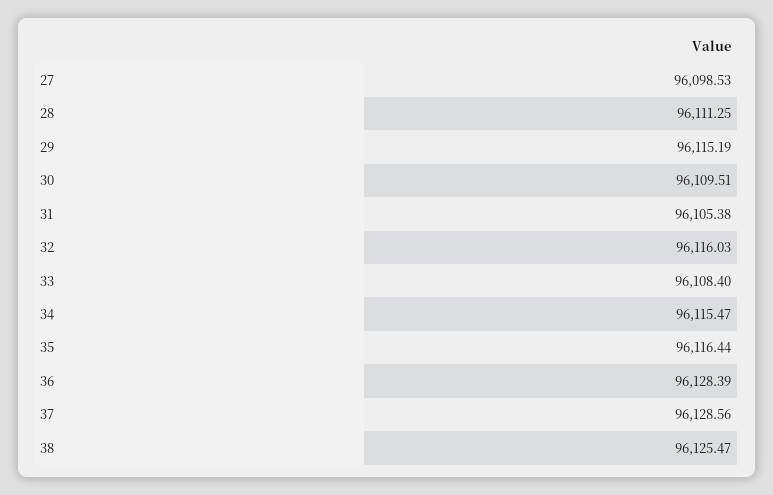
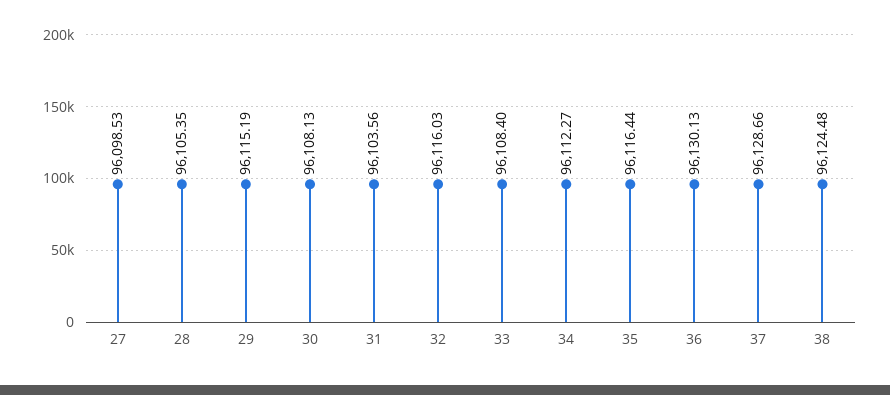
28: 96111.25 -> 96105.35
30: 96109.51 -> 96108.13
31: 96105.38 -> 96103.56
34: 96115.47 -> 96112.27
36: 96128.39 -> 96130.13
37: 96128.56 -> 96128.66
38: 96125.47 -> 96124.48

